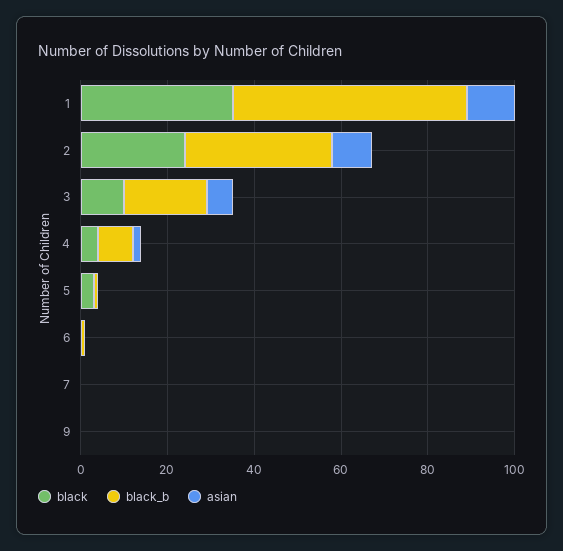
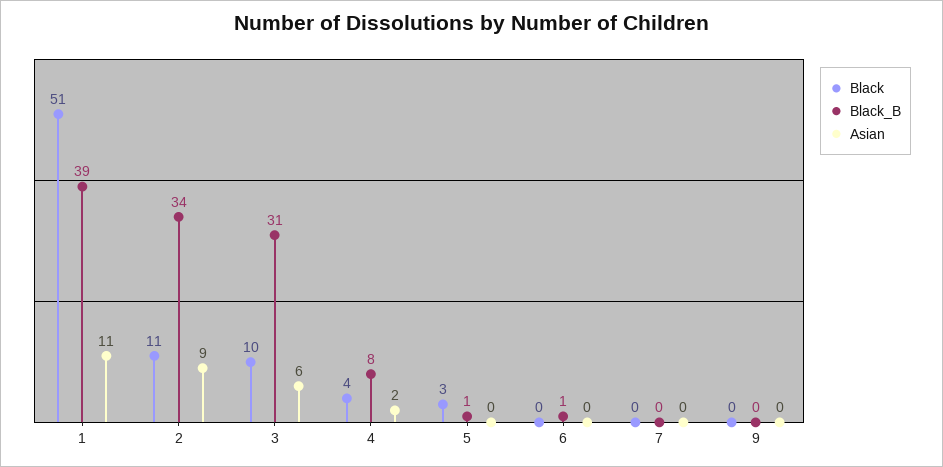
black, 1: 35 -> 51
black_b, 1: 55 -> 39
black, 2: 25 -> 11
black_b, 3: 20 -> 31

